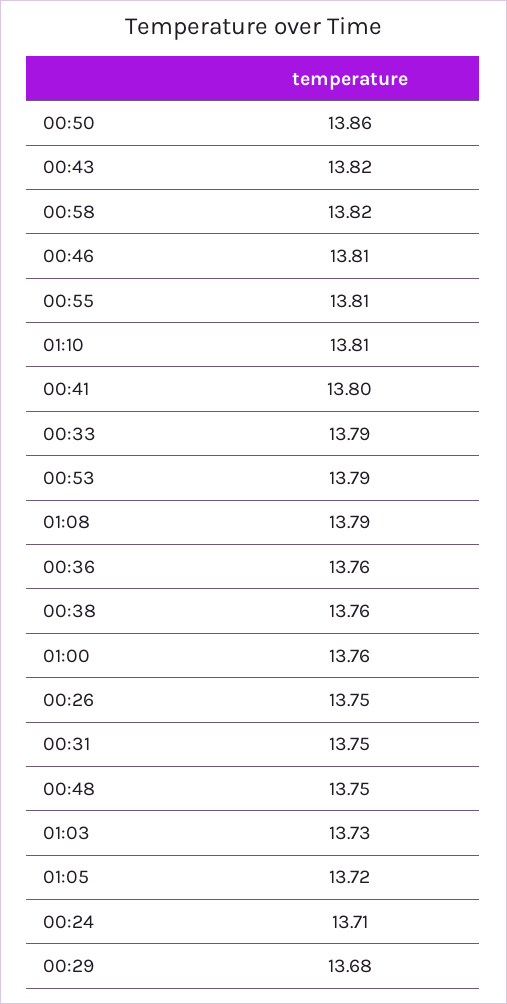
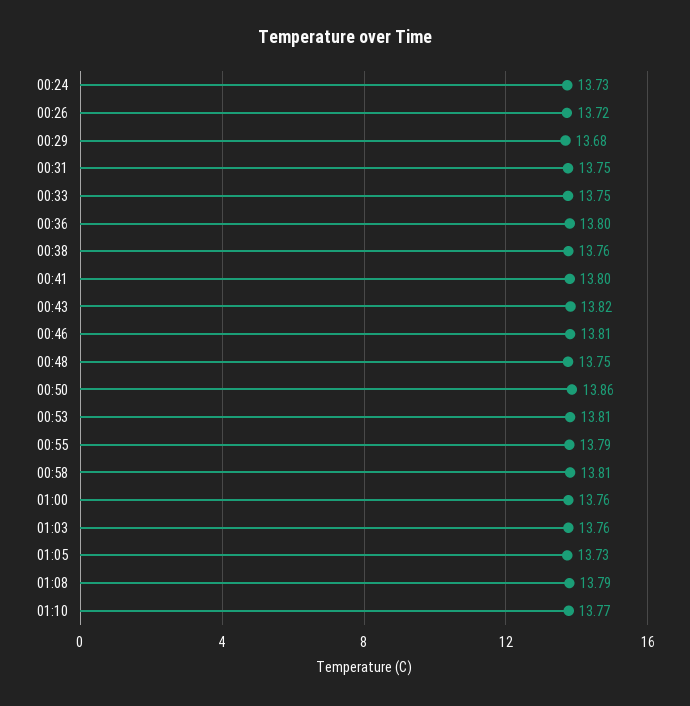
00:58: 13.82 -> 13.81
00:55: 13.81 -> 13.79
01:10: 13.81 -> 13.77
00:33: 13.79 -> 13.75
00:53: 13.79 -> 13.81
00:36: 13.76 -> 13.8
00:26: 13.75 -> 13.72
01:03: 13.73 -> 13.76
01:05: 13.72 -> 13.73
00:24: 13.71 -> 13.73

